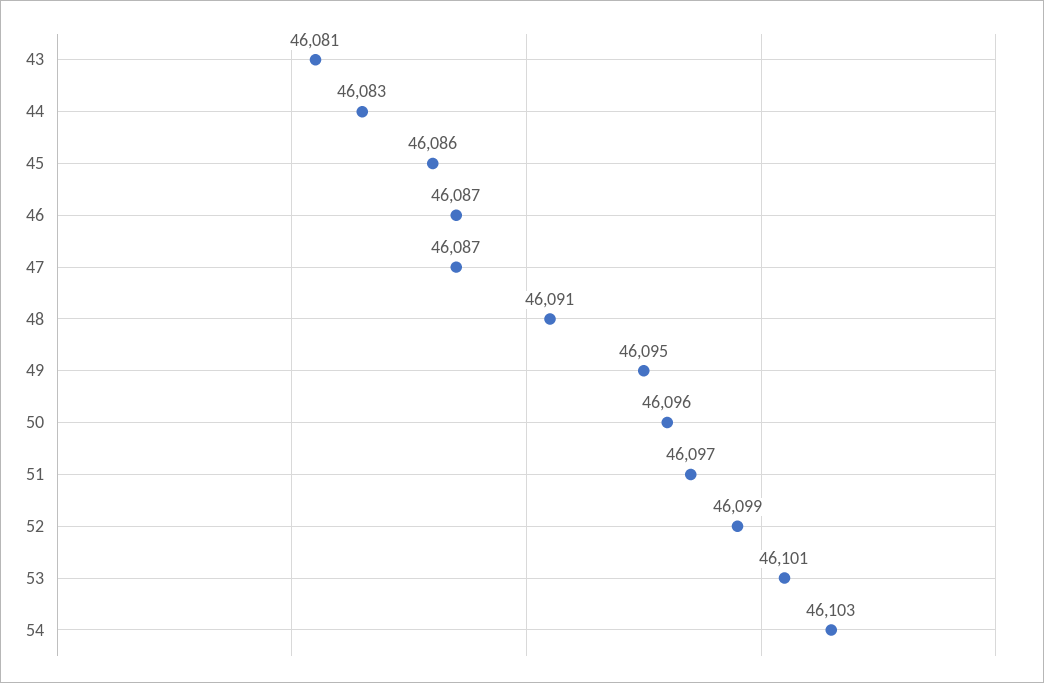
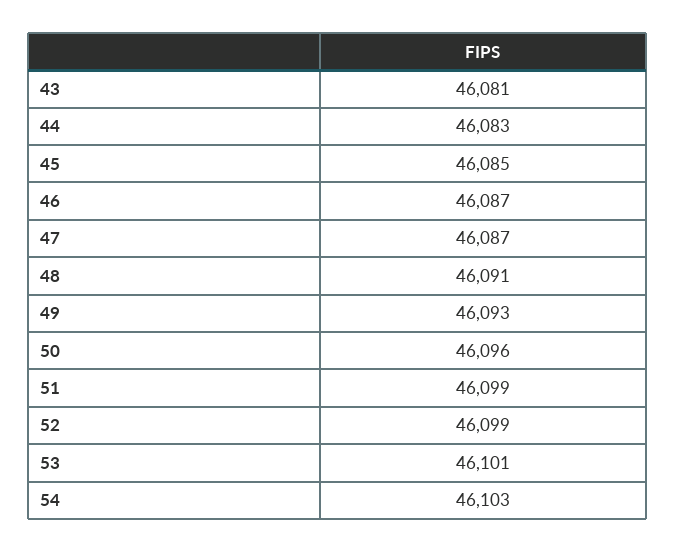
45: 46086 -> 46085
49: 46095 -> 46093
51: 46097 -> 46099

